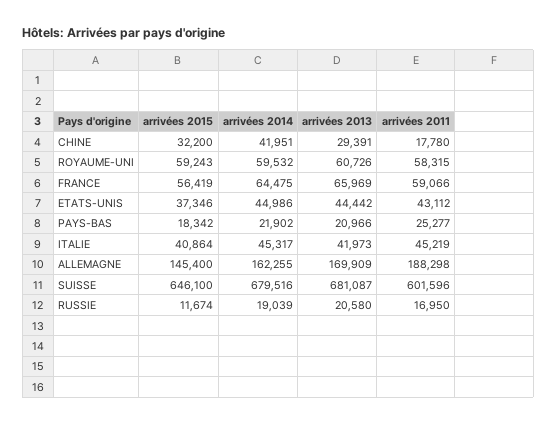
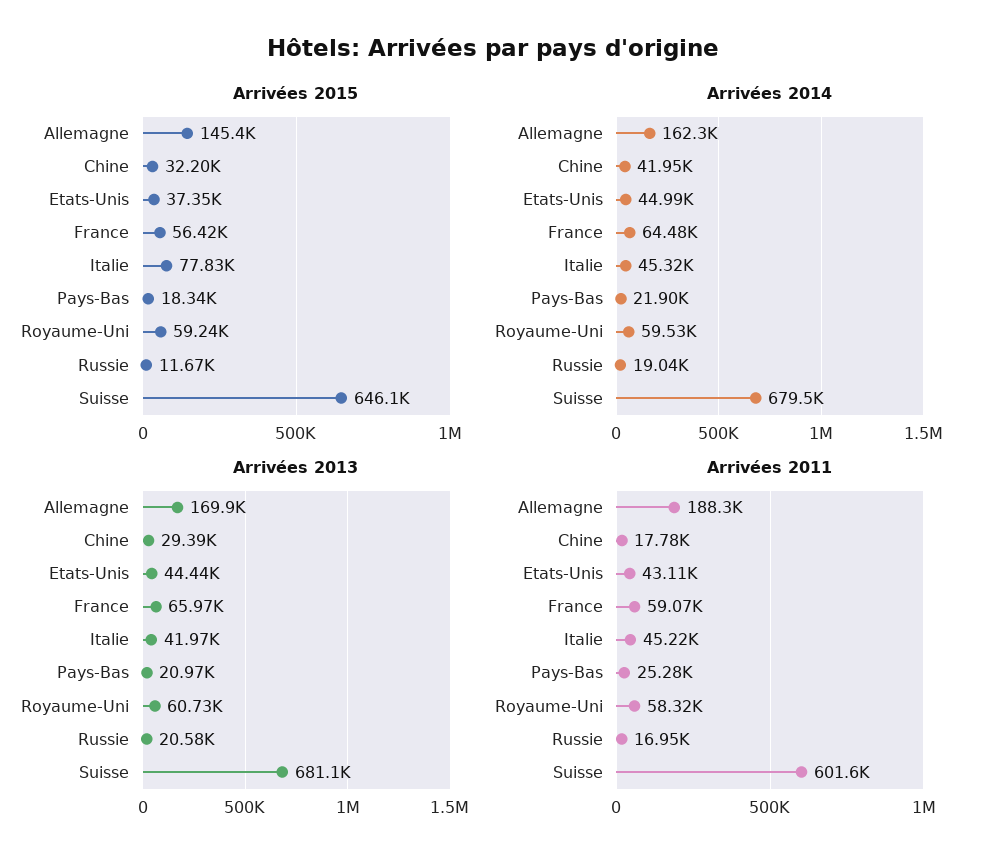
arrivées 2015, ITALIE: 40864 -> 77830

